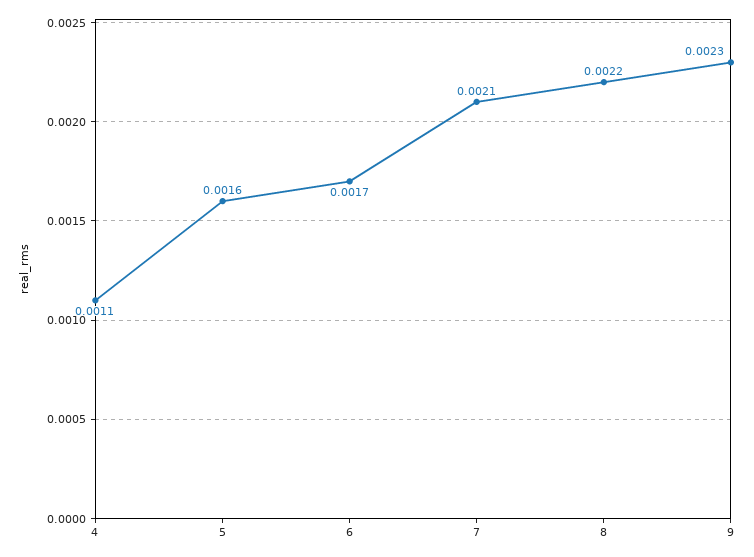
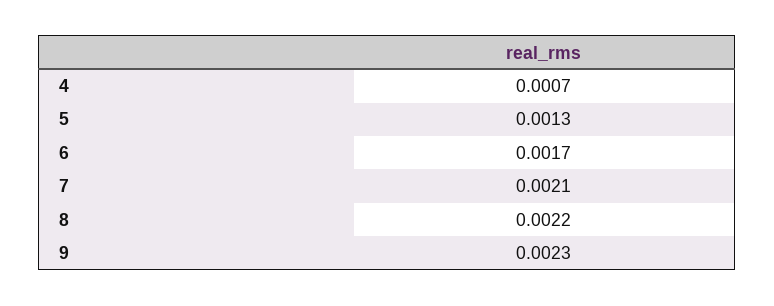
4: 0.0011 -> 0.0007
5: 0.0016 -> 0.0013

